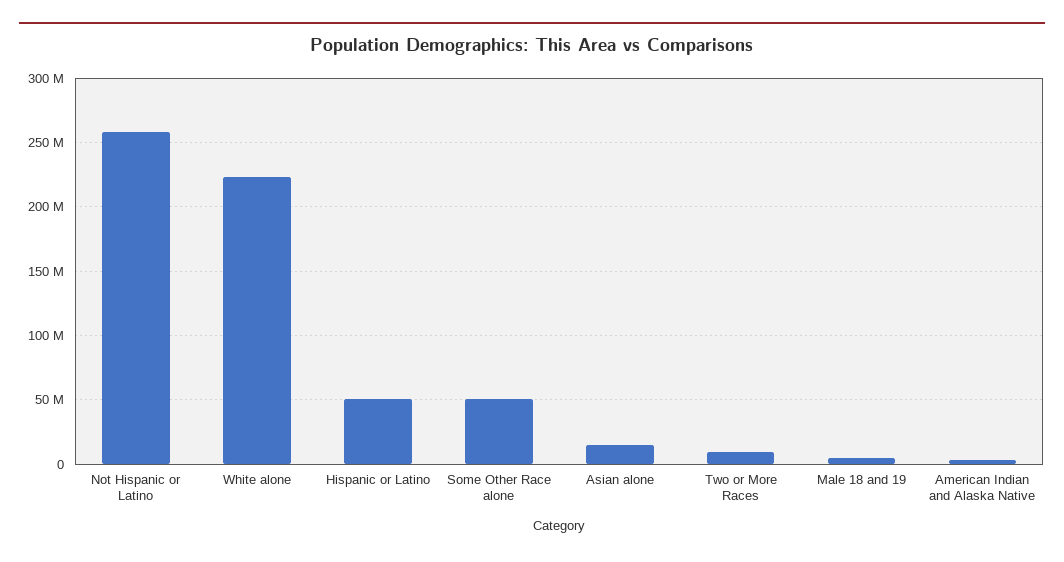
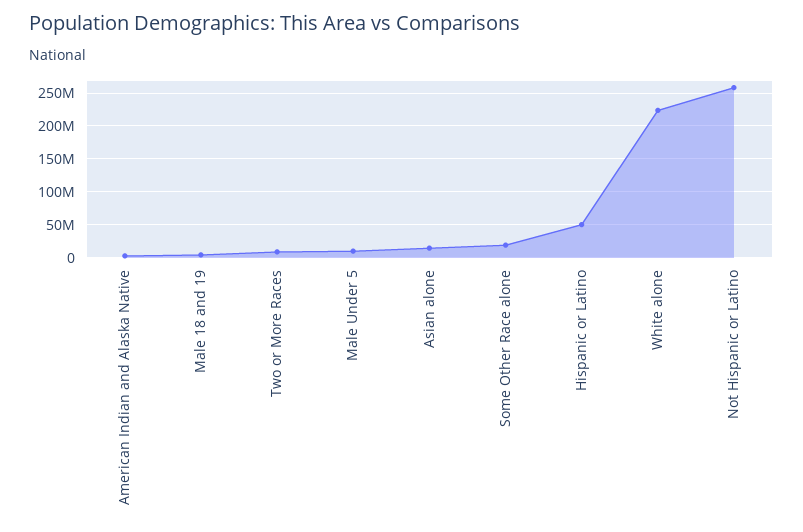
Some Other Race alone: 50000000 -> 20000000
Male Under 5: none -> 10000000

